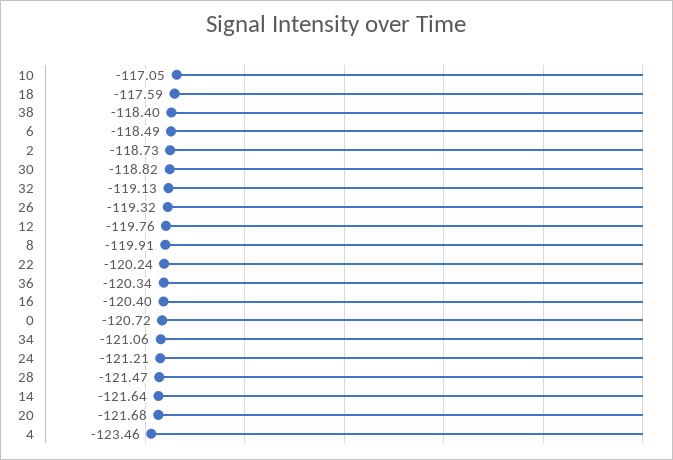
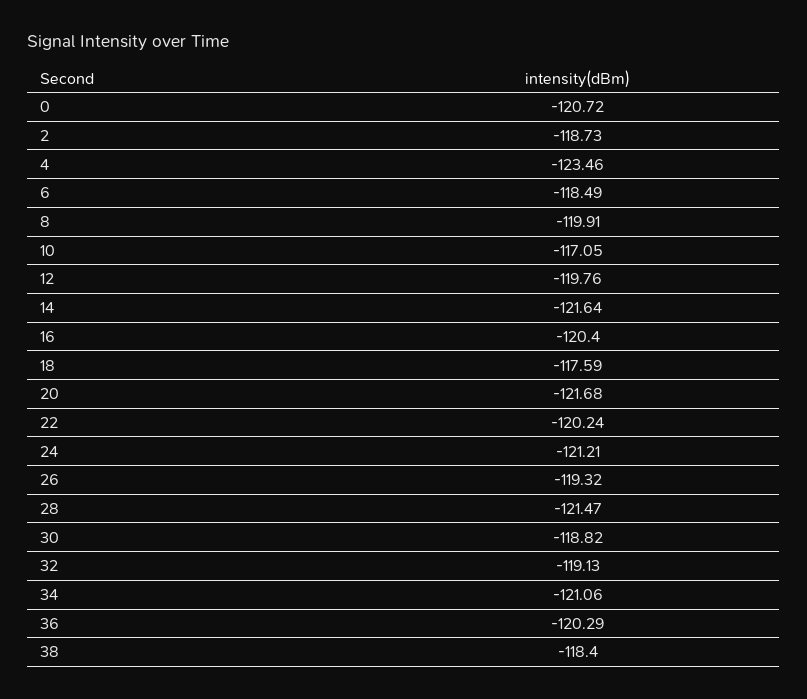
36: -120.34 -> -120.29

